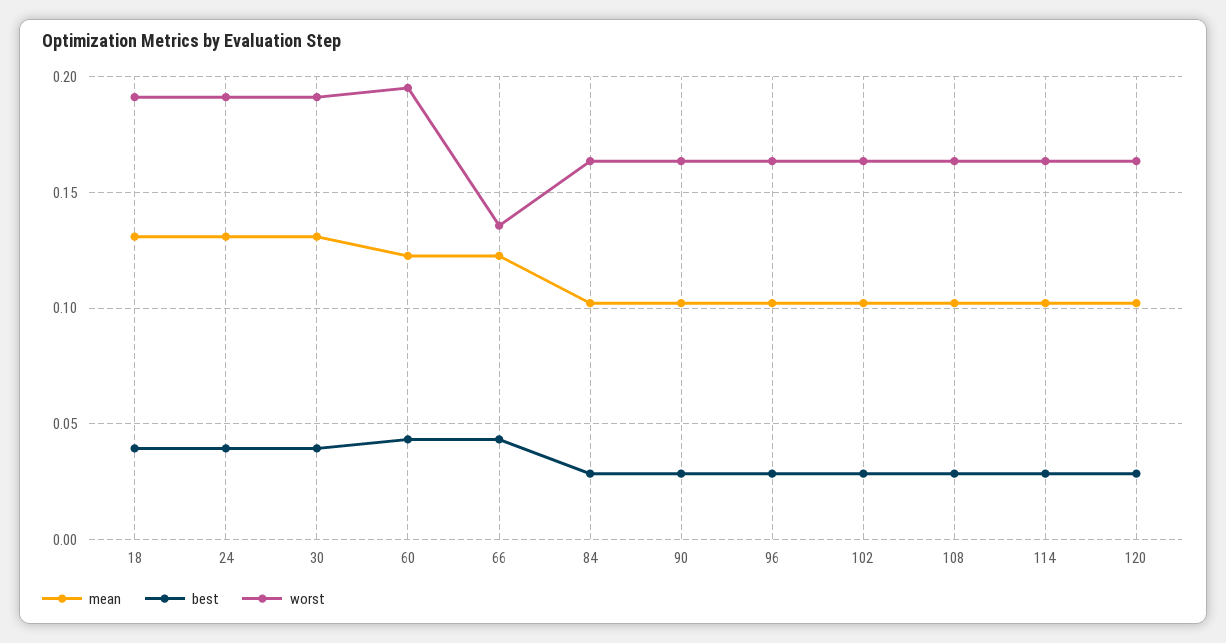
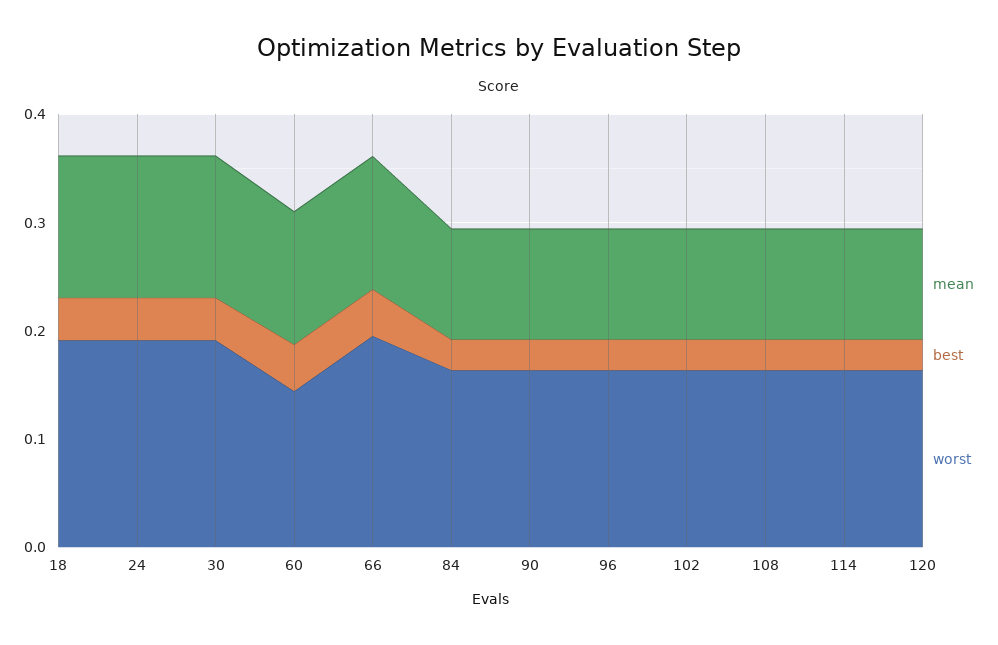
worst, 60: 0.195 -> 0.14
worst, 66: 0.135 -> 0.2

